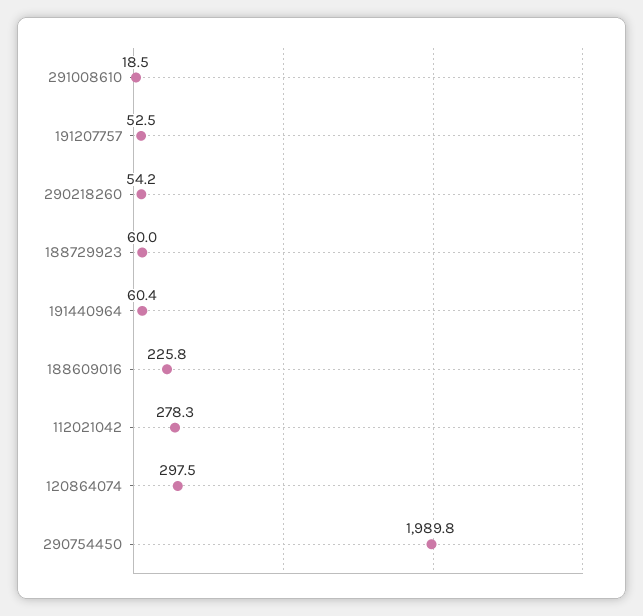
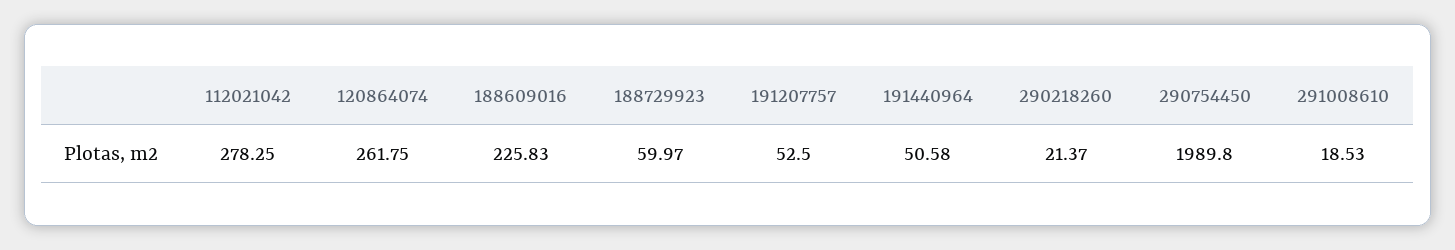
290218260: 54.2 -> 21.37
191440964: 60.4 -> 50.58
120864074: 297.5 -> 261.75

